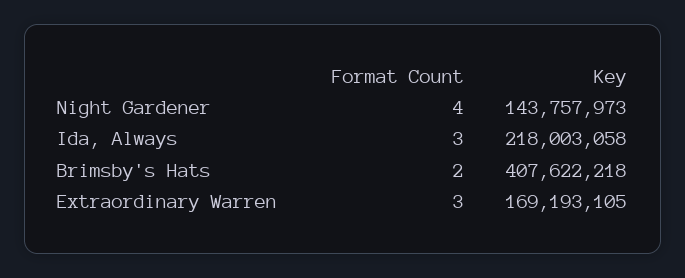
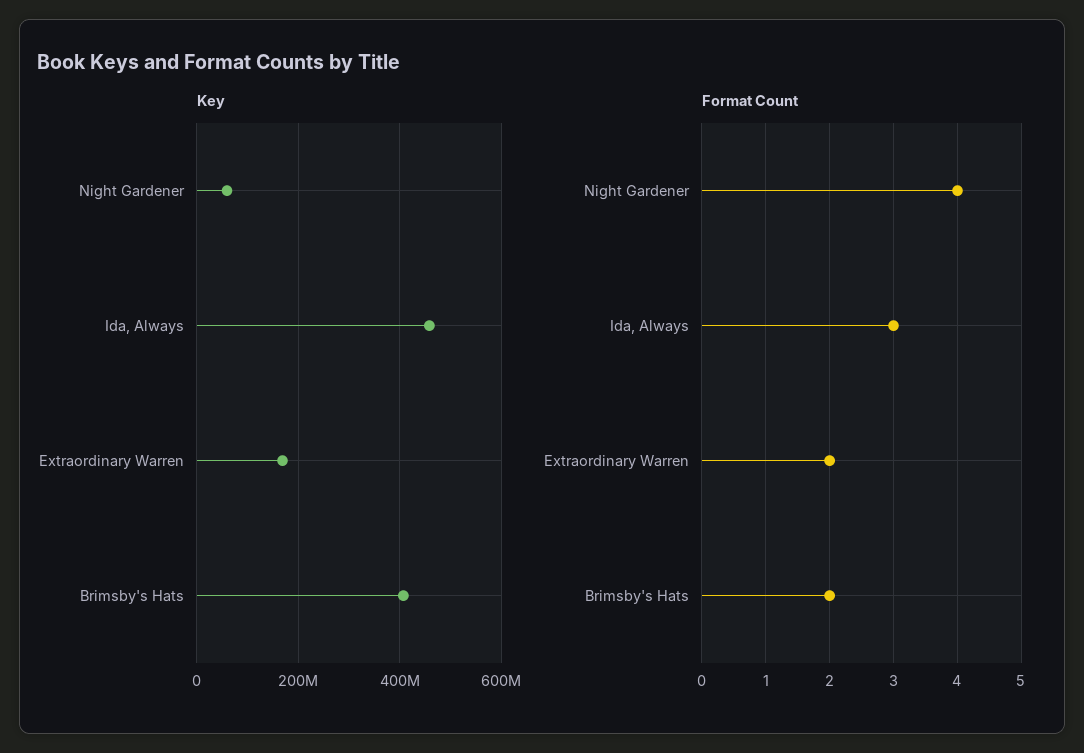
Key, Night Gardener: 143757973 -> 60000000
Key, Ida, Always: 218003058 -> 460000000
Format Count, Extraordinary Warren: 3 -> 2

